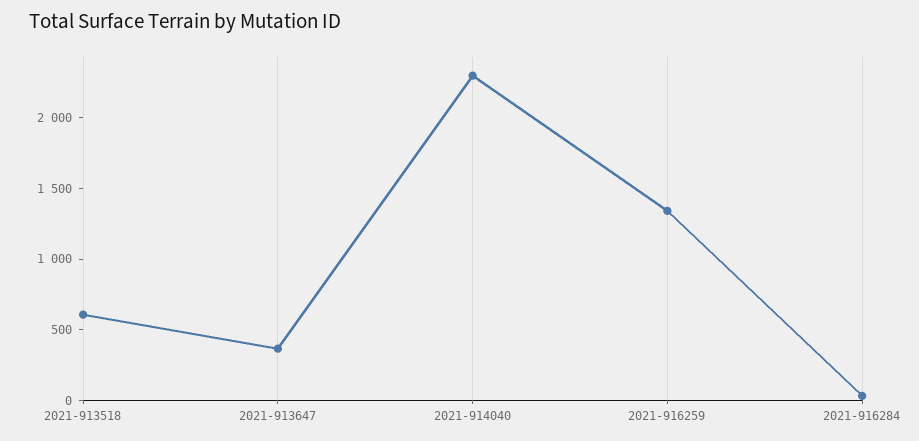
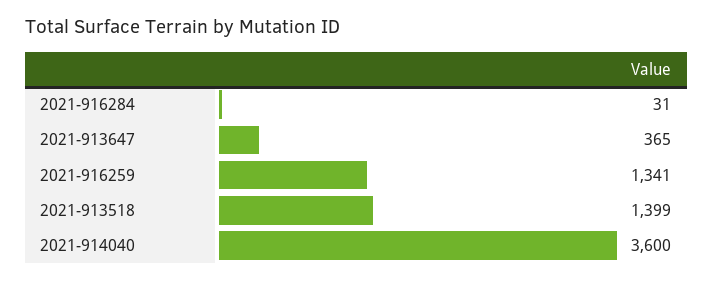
2021-913518: 600 -> 1399
2021-914040: 2300 -> 3600

